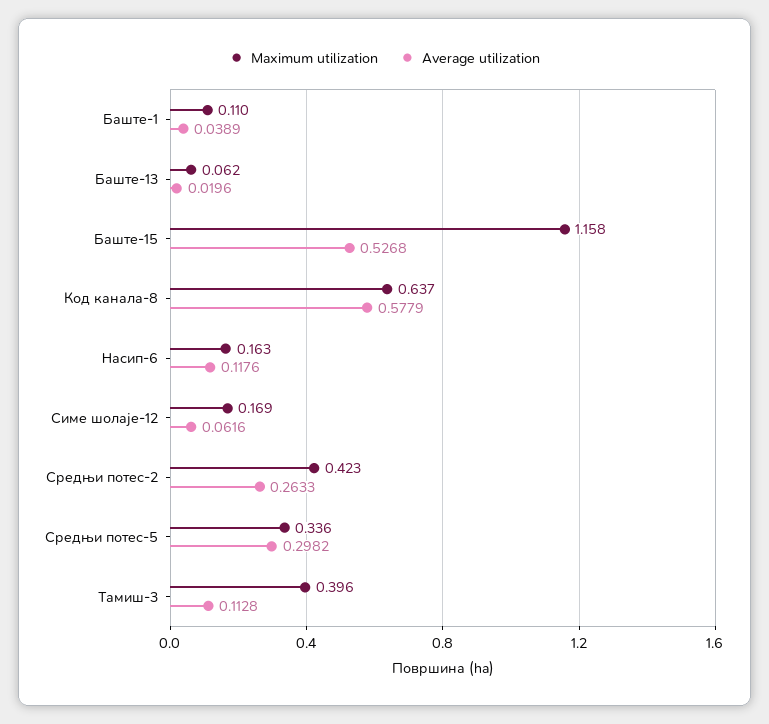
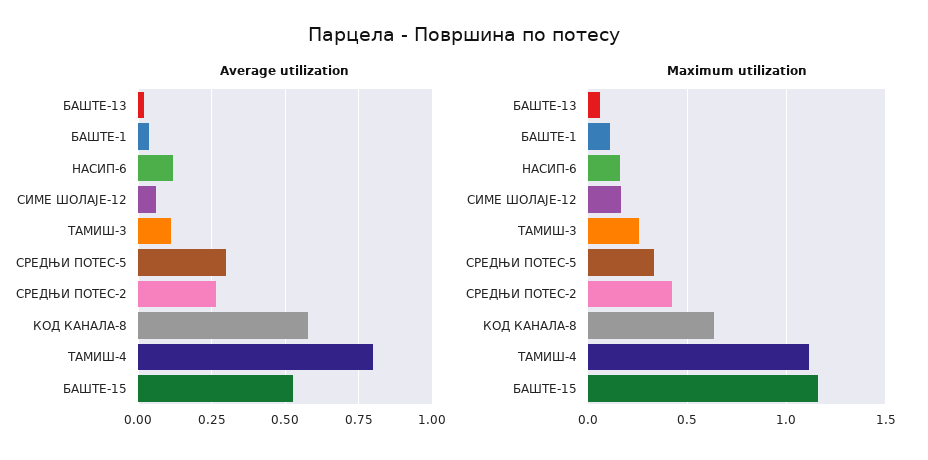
Maximum utilization, Тамиш-3: 0.396 -> 0.25
Average utilization, ТАМИШ-4: none -> 0.8
Maximum utilization, ТАМИШ-4: none -> 1.1

